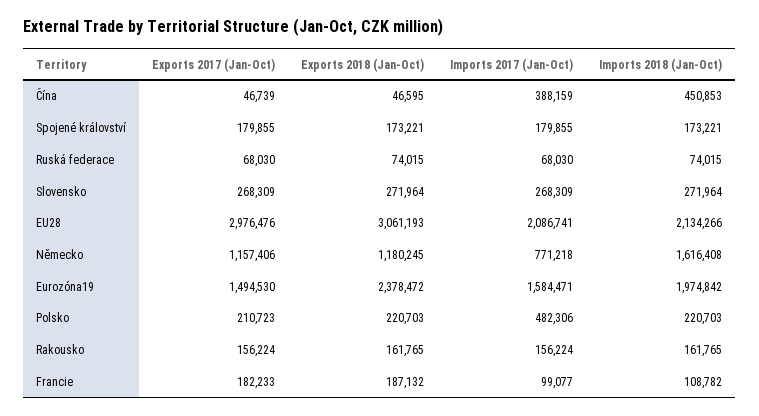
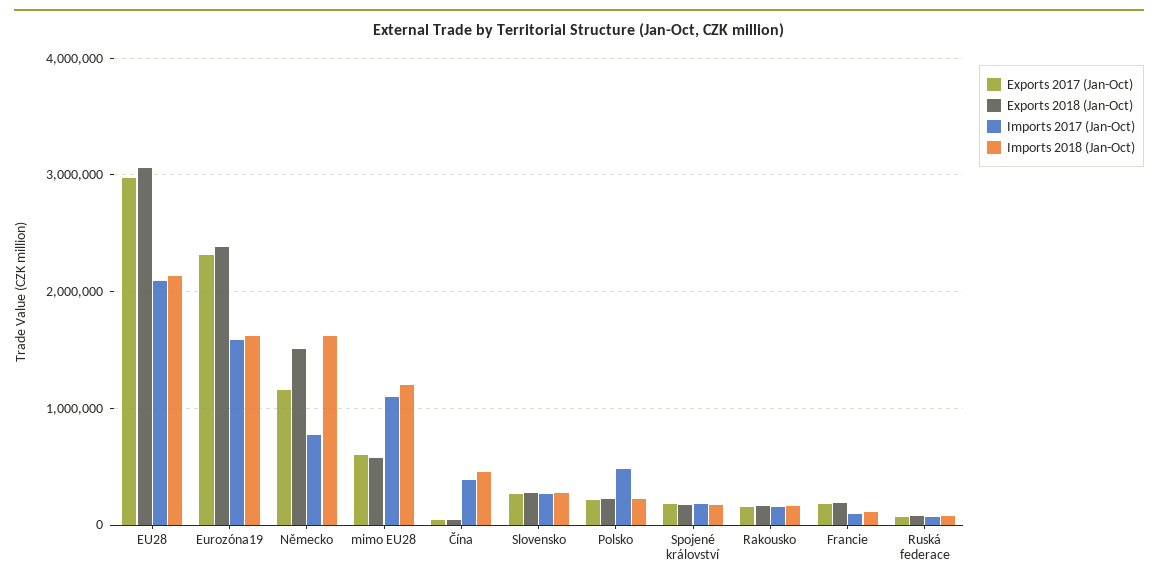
Exports 2018 (Jan-Oct), Německo: 1180245 -> 1500000
Exports 2017 (Jan-Oct), Eurozóna19: 1494530 -> 2300000
Imports 2018 (Jan-Oct), Eurozóna19: 1974842 -> 1600000
Exports 2017 (Jan-Oct), mimo EU28: none -> 600000
Exports 2018 (Jan-Oct), mimo EU28: none -> 600000
Imports 2017 (Jan-Oct), mimo EU28: none -> 1100000
Imports 2018 (Jan-Oct), mimo EU28: none -> 1200000

